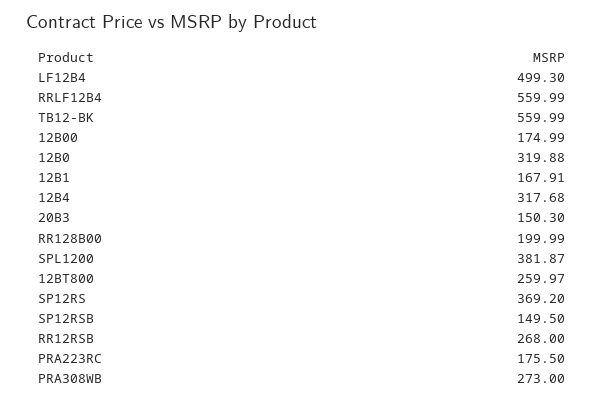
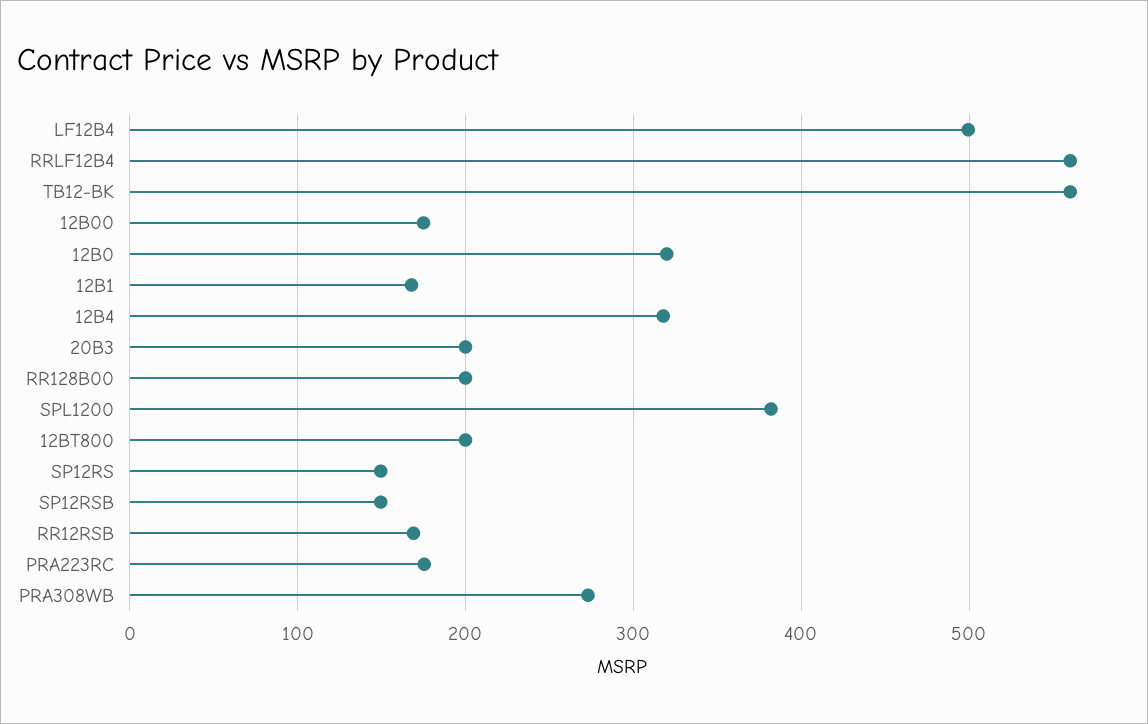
20B3: 150.3 -> 200
12BT800: 259.97 -> 200
SP12RS: 369.2 -> 150
RR12RSB: 268 -> 170

